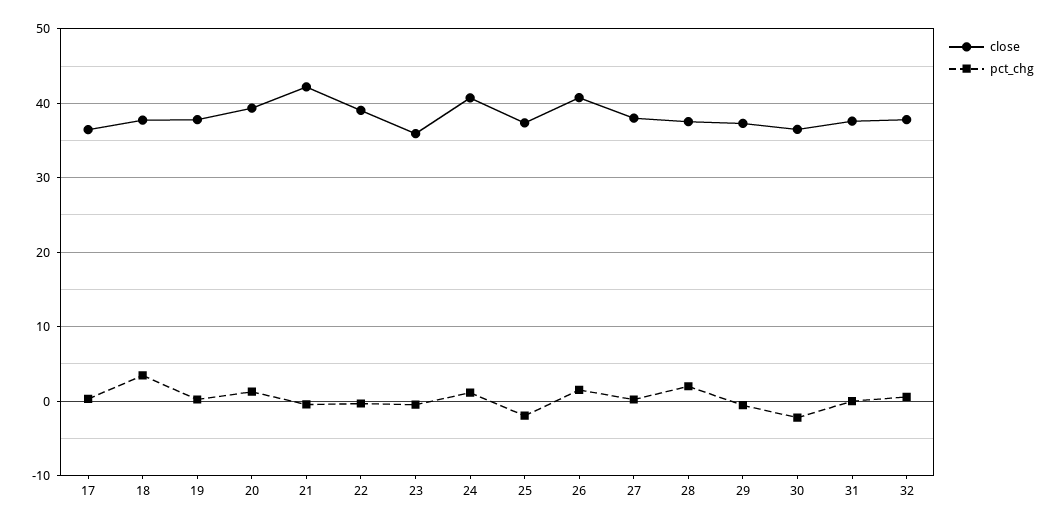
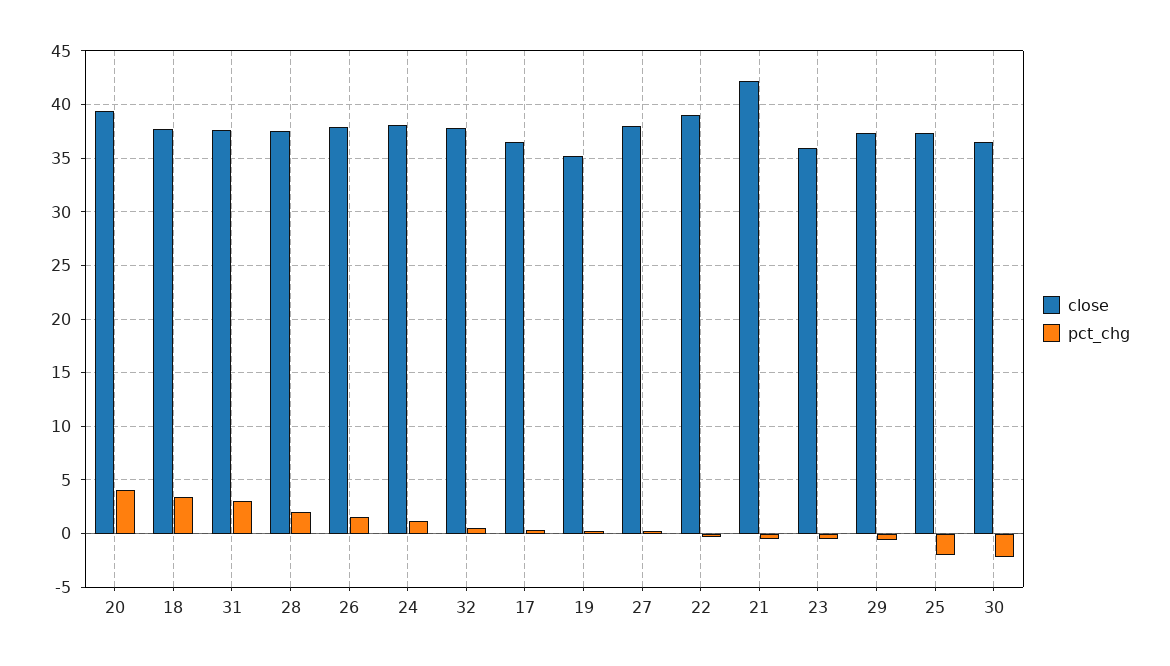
close, 19: 38 -> 35
pct_chg, 20: 1 -> 4
close, 24: 41 -> 38
close, 26: 41 -> 38
pct_chg, 31: 0 -> 3

